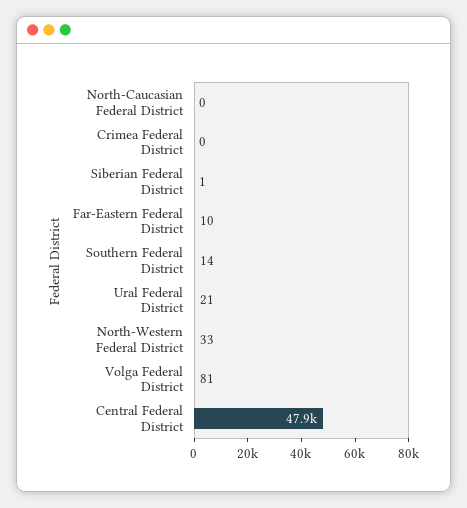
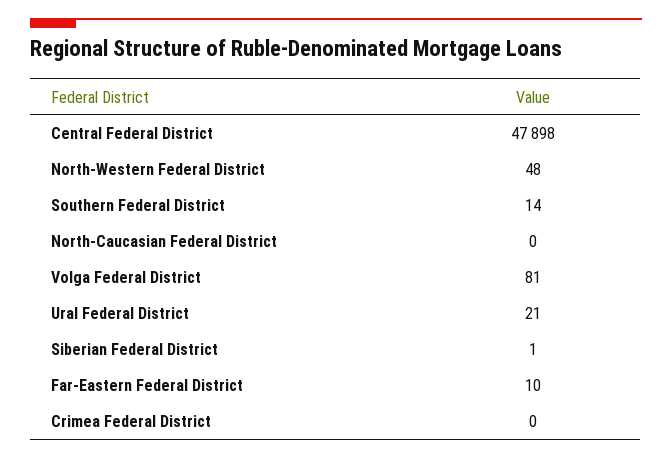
North-Western Federal District: 33 -> 48

